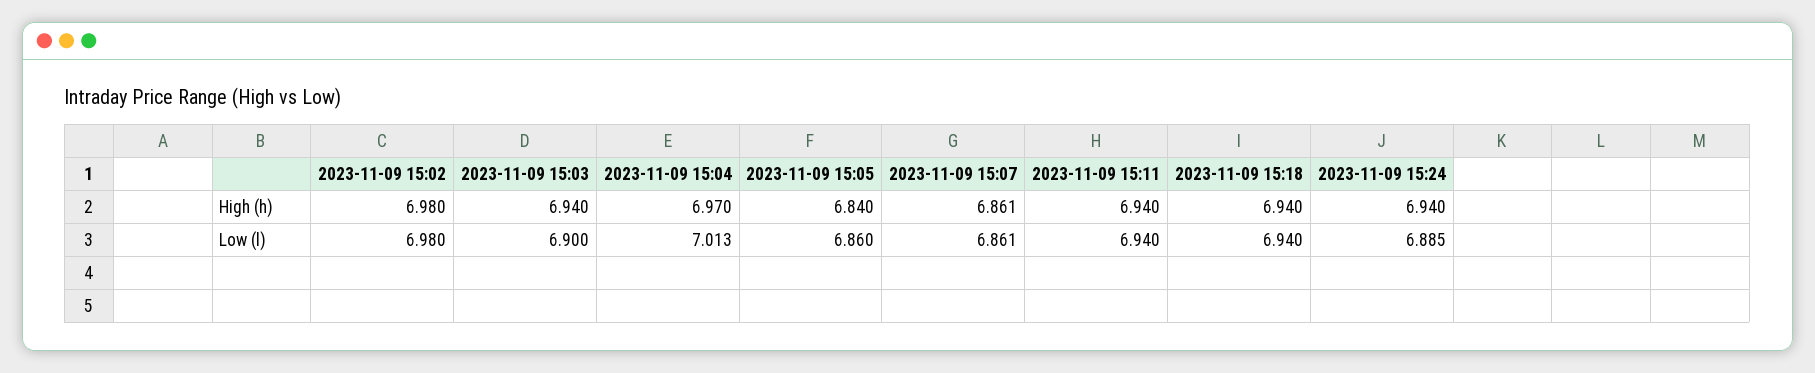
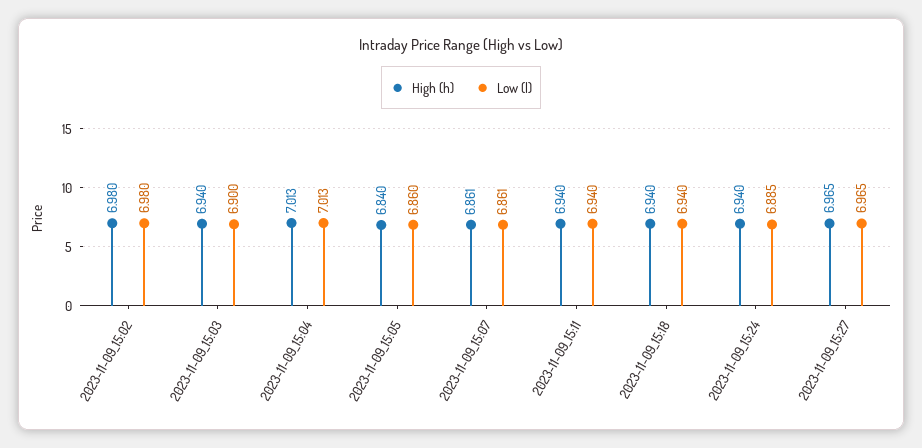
High (h), 2023-11-09 15:04: 6.97 -> 7.013
High (h), 2023-11-09_15:27: none -> 6.965
Low (l), 2023-11-09_15:27: none -> 6.965

